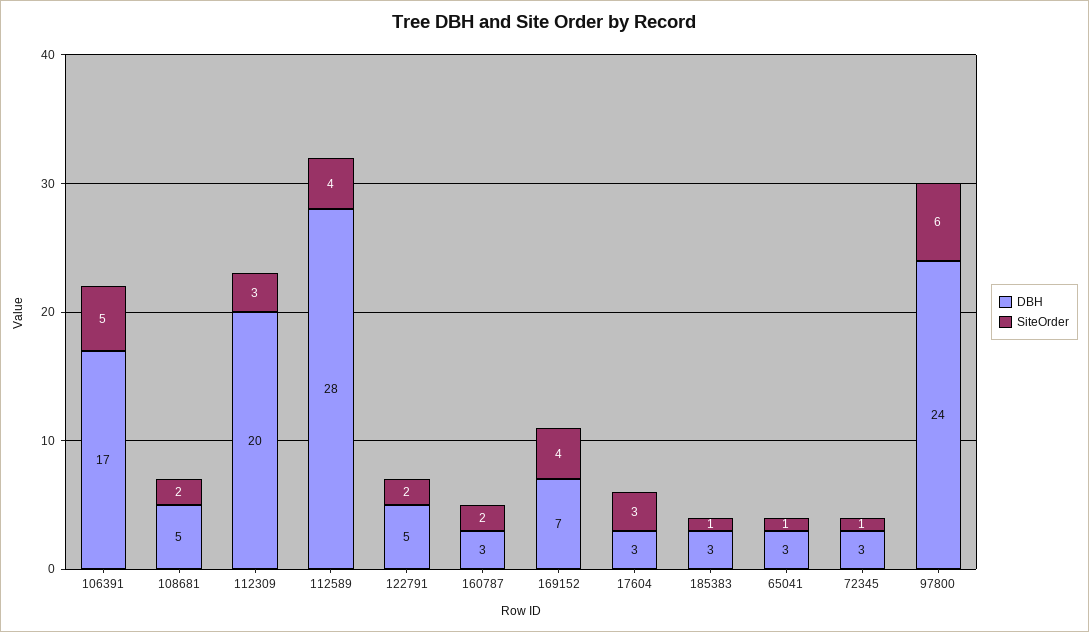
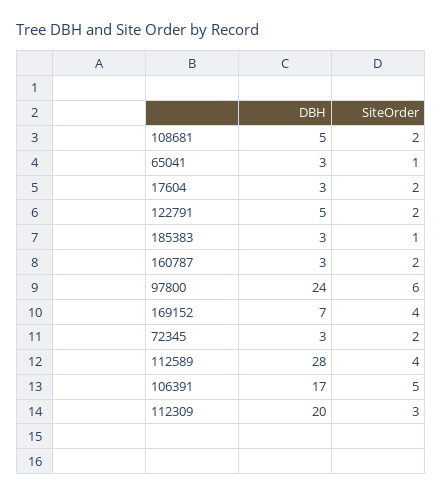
SiteOrder, 17604: 3 -> 2
SiteOrder, 72345: 1 -> 2

